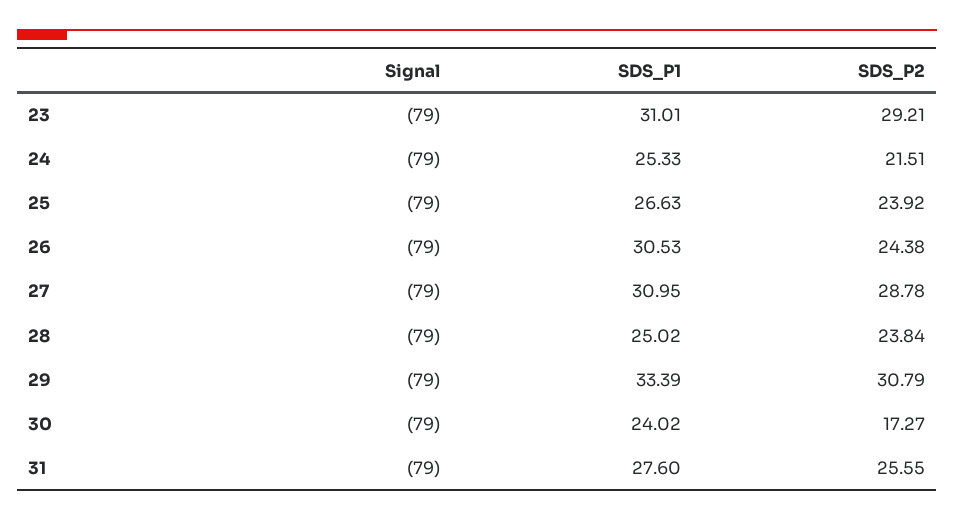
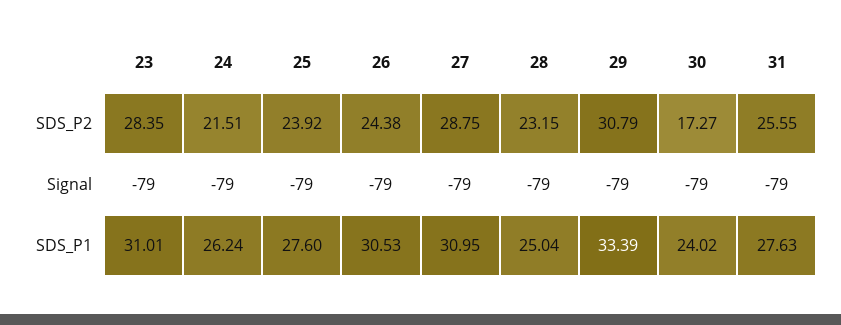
SDS_P2, 23: 29.21 -> 28.35
SDS_P1, 24: 25.33 -> 26.24
SDS_P1, 25: 26.63 -> 27.6
SDS_P2, 27: 28.78 -> 28.75
SDS_P1, 28: 25.02 -> 25.04
SDS_P2, 28: 23.84 -> 23.15
SDS_P1, 31: 27.6 -> 27.63

